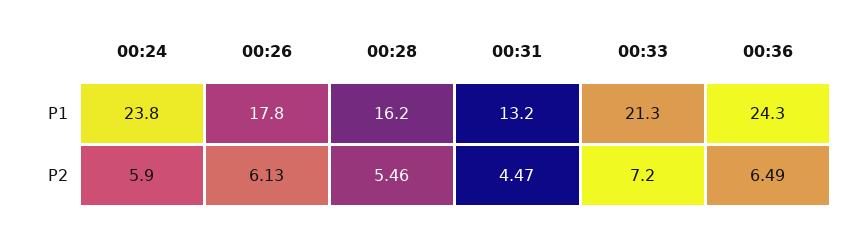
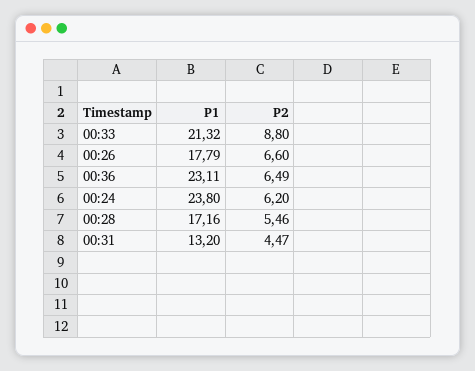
00:28, P1: 16.2 -> 17.16
00:36, P1: 24.3 -> 23.11
00:24, P2: 5.9 -> 6.2
00:26, P2: 6.13 -> 6.6
00:33, P2: 7.2 -> 8.8

